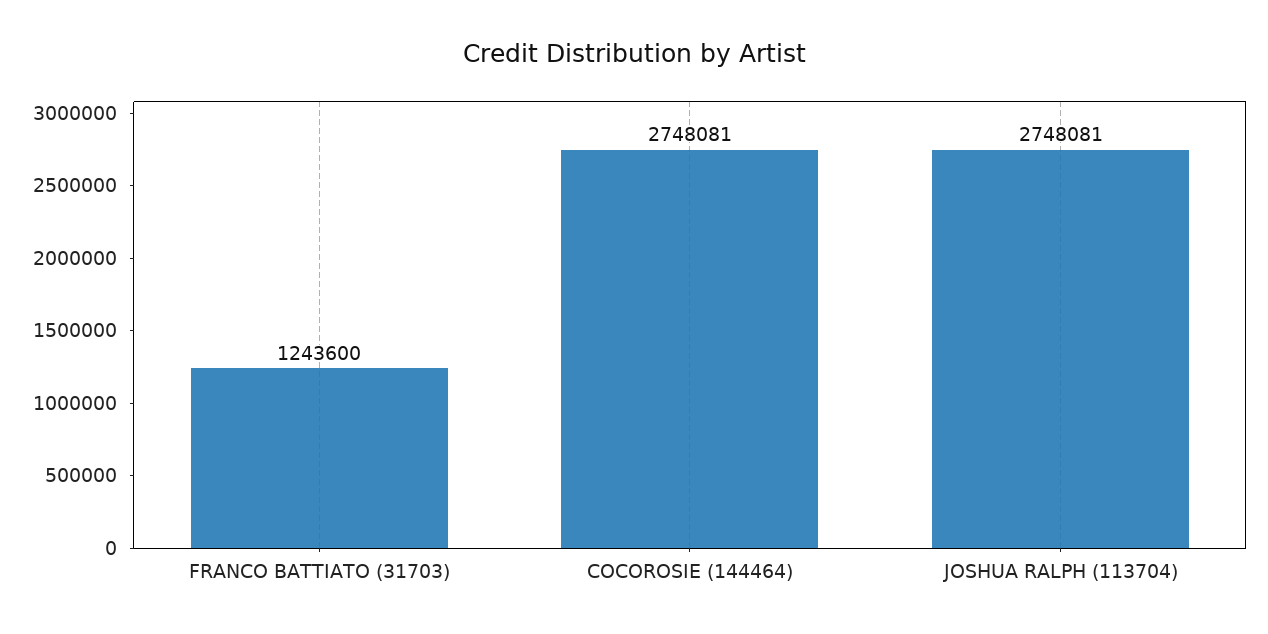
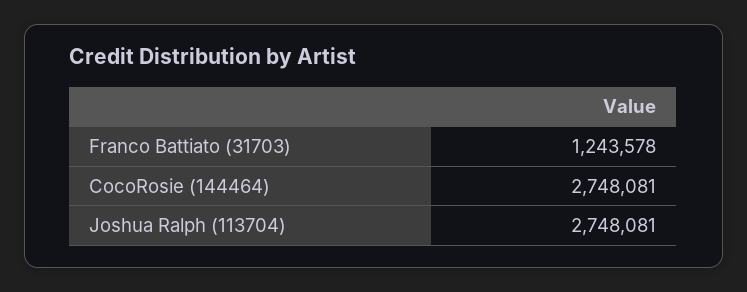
FRANCO BATTIATO (31703): 1243600 -> 1243578

